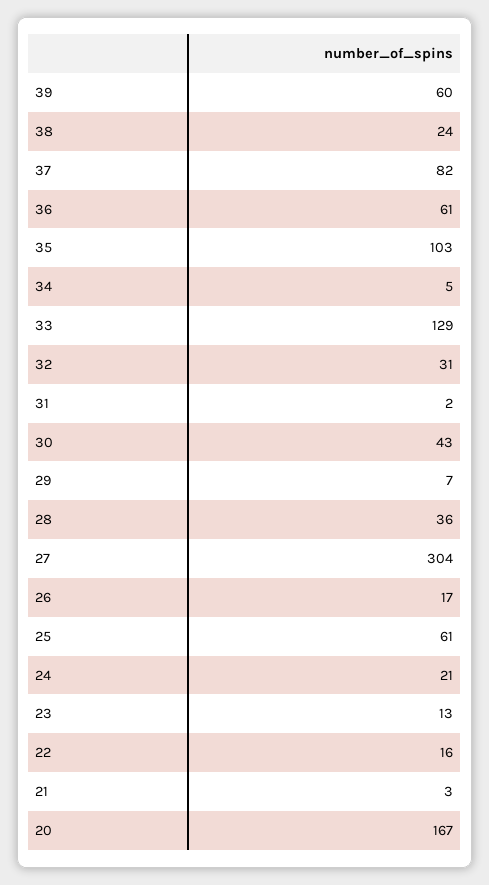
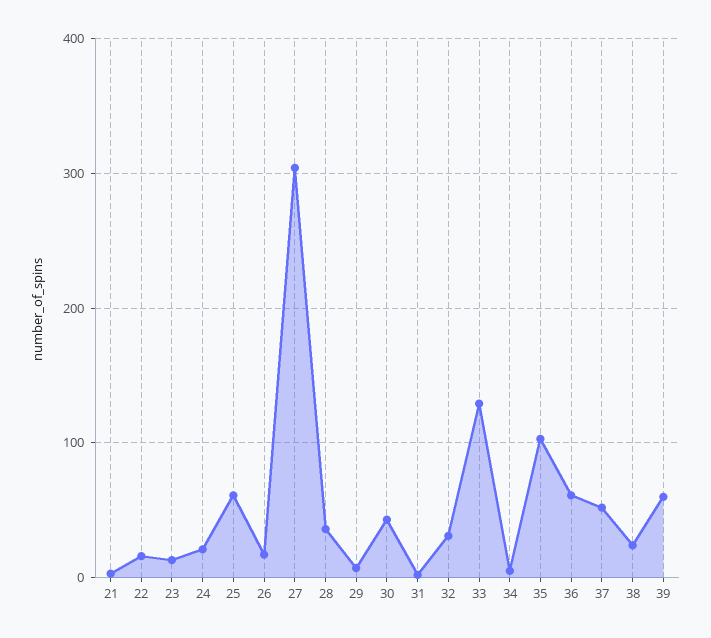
37: 82 -> 50
20: 167 -> none

